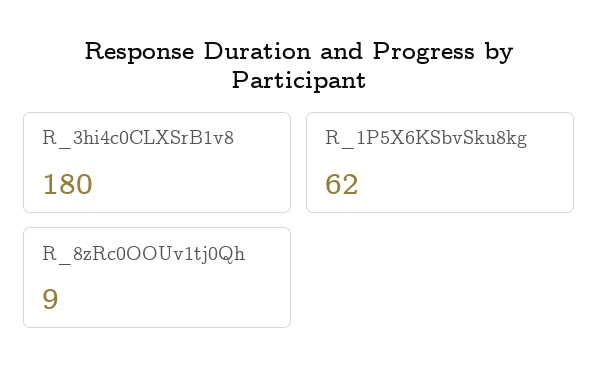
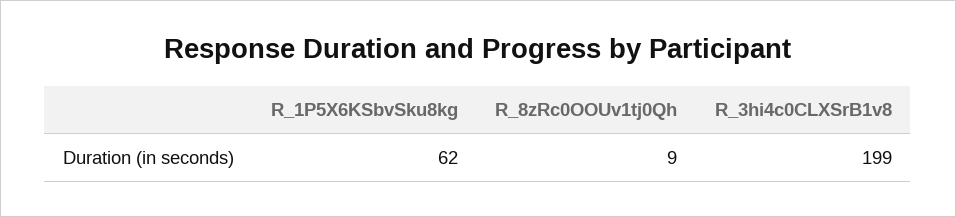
R_3hi4c0CLXSrB1v8: 180 -> 199

